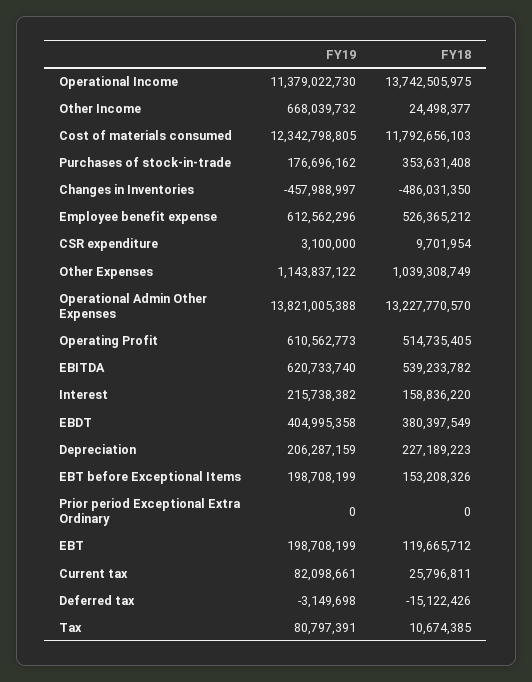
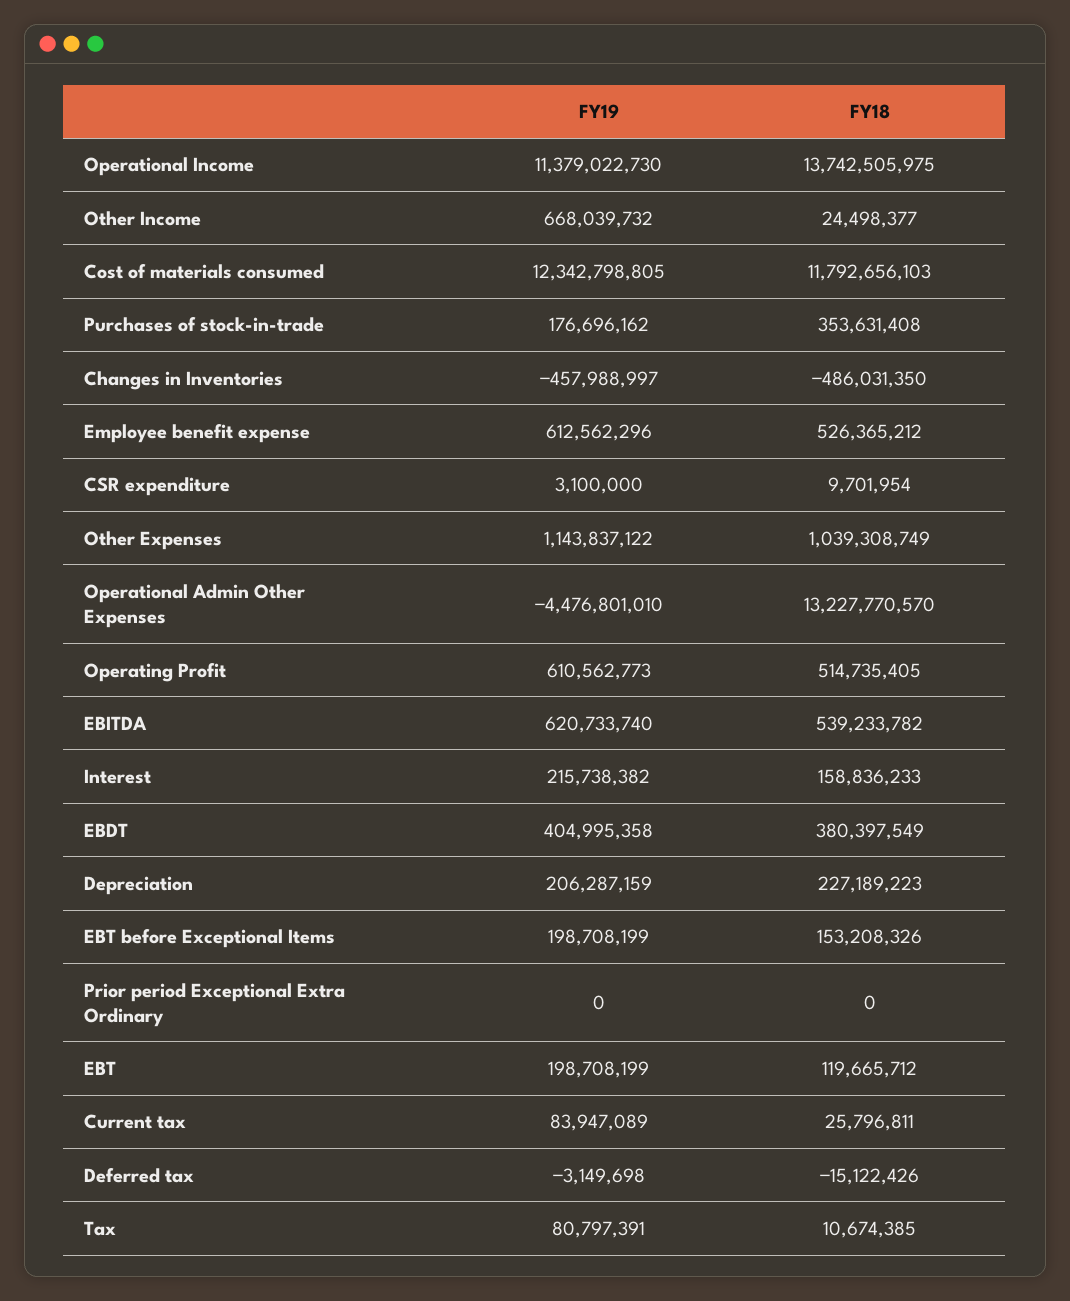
FY19, Operational Admin Other Expenses: 13821005388 -> -4476801010
FY18, Interest: 158836220 -> 158836233
FY19, Current tax: 82098661 -> 83947089

